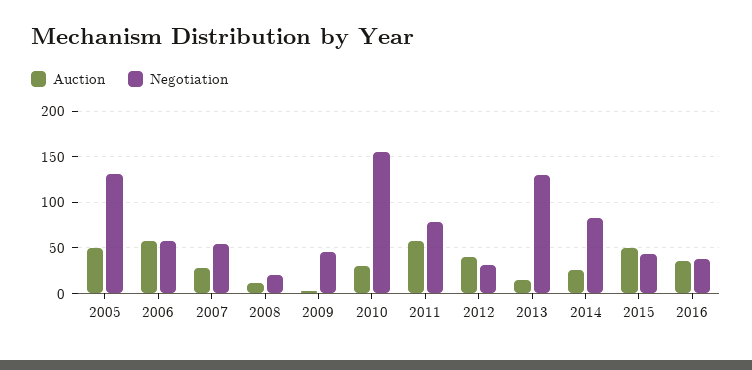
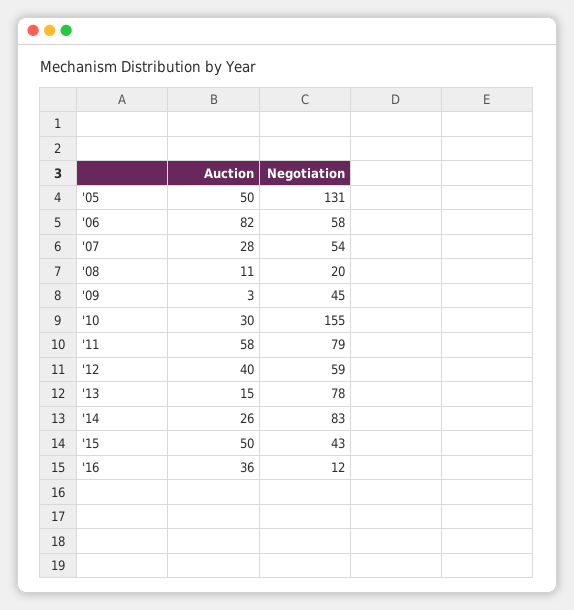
Auction, 2006: 60 -> 82
Negotiation, 2012: 30 -> 59
Negotiation, 2013: 130 -> 78
Negotiation, 2016: 40 -> 12

